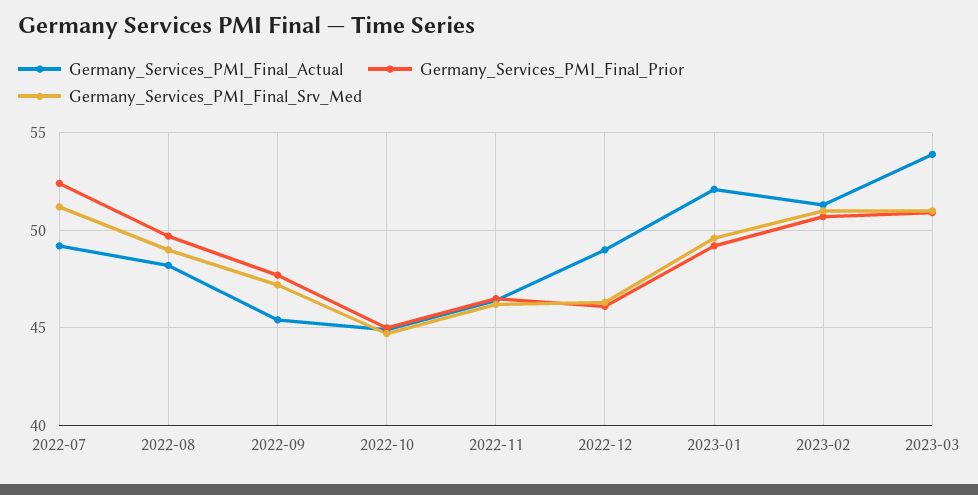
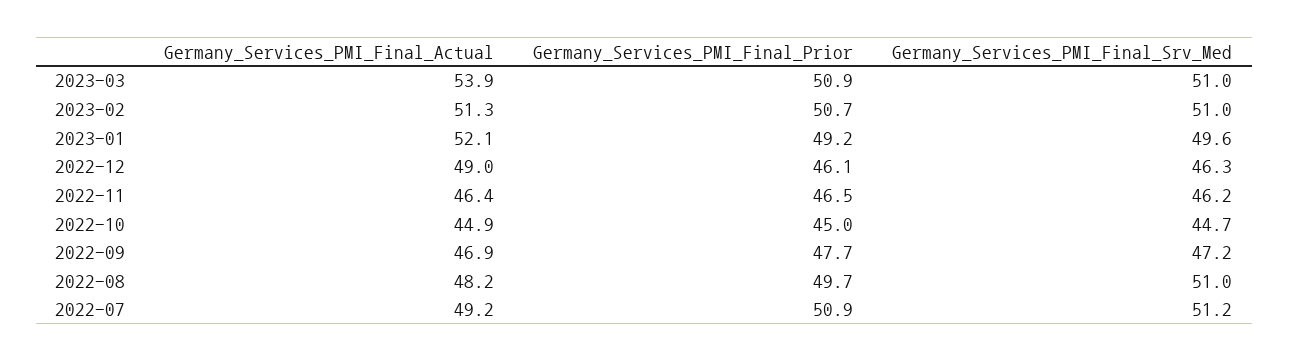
Germany_Services_PMI_Final_Prior, 2022-07: 52.5 -> 50.9
Germany_Services_PMI_Final_Srv_Med, 2022-08: 49 -> 51
Germany_Services_PMI_Final_Actual, 2022-09: 45.5 -> 46.9

